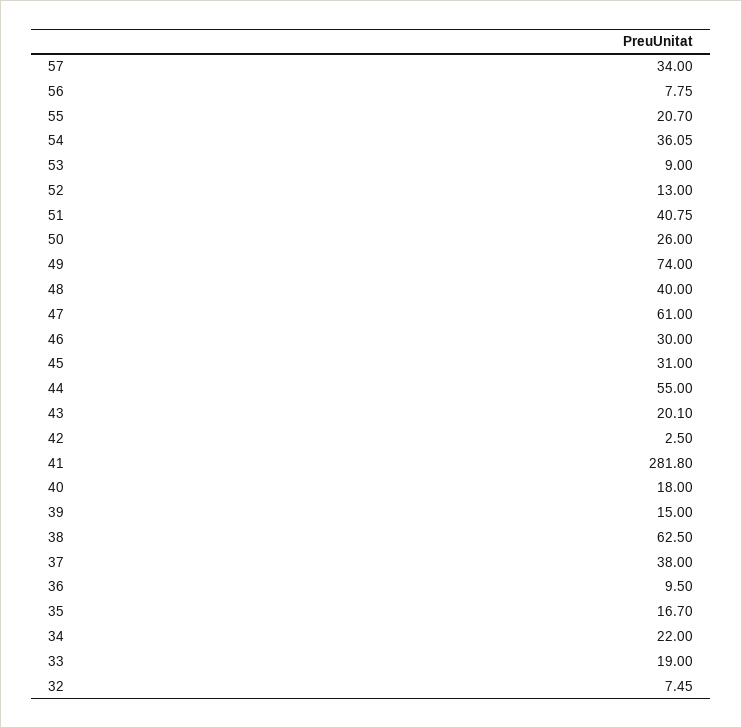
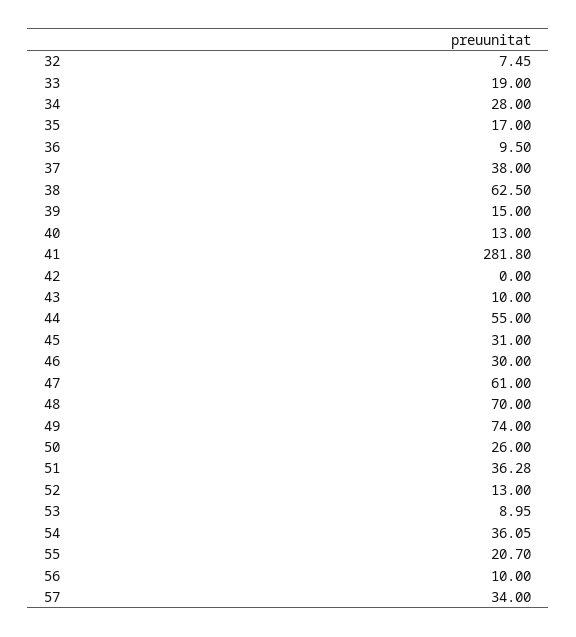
56: 7.75 -> 10
53: 9 -> 8.95
51: 40.75 -> 36.28
48: 40 -> 70
43: 20.1 -> 10
42: 2.5 -> 0
40: 18 -> 13
35: 16.7 -> 17
34: 22 -> 28

